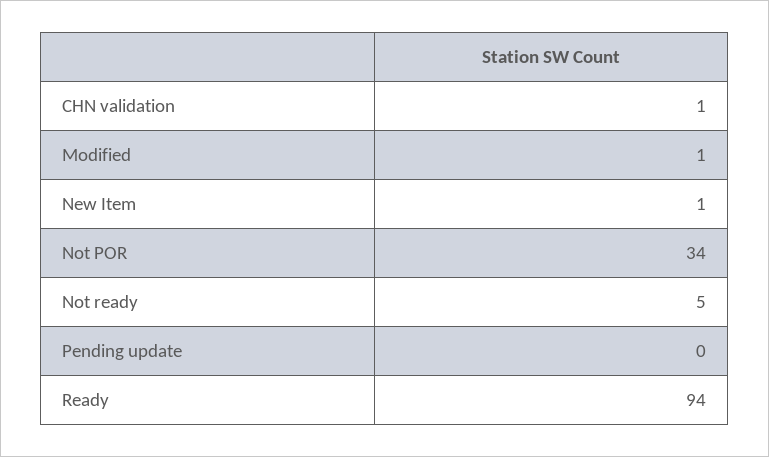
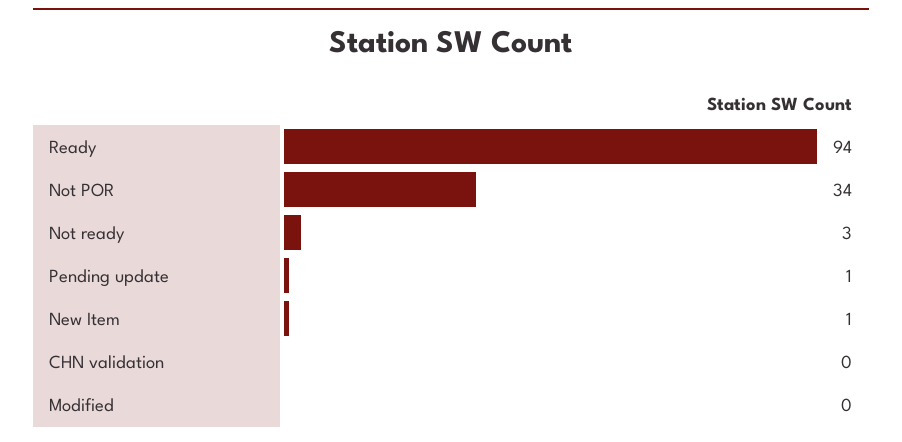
CHN validation: 1 -> 0
Modified: 1 -> 0
Not ready: 5 -> 3
Pending update: 0 -> 1

